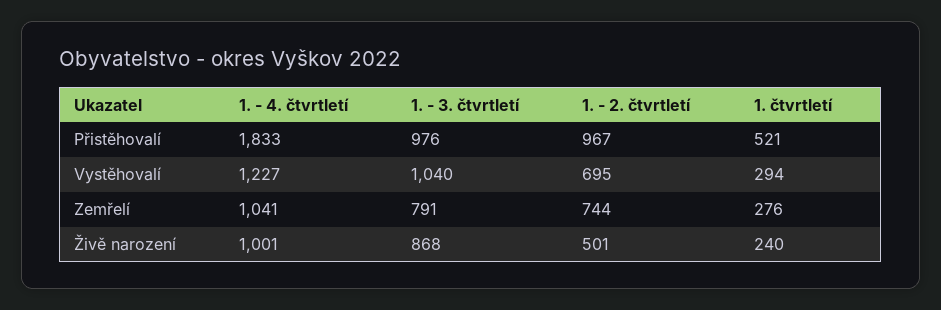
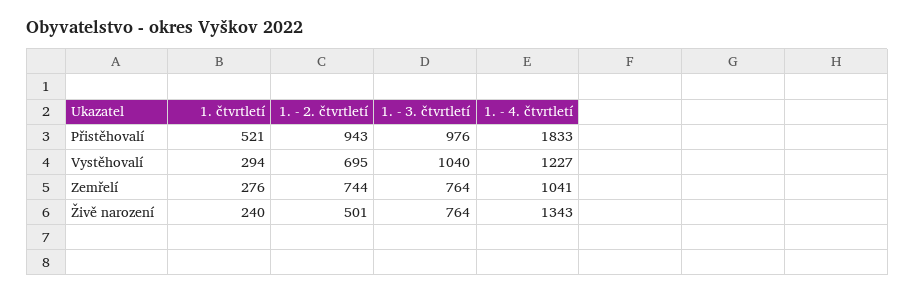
1. - 2. čtvrtletí, Přistěhovalí: 967 -> 943
1. - 3. čtvrtletí, Zemřelí: 791 -> 764
1. - 4. čtvrtletí, Živě narození: 1001 -> 1343
1. - 3. čtvrtletí, Živě narození: 868 -> 764

